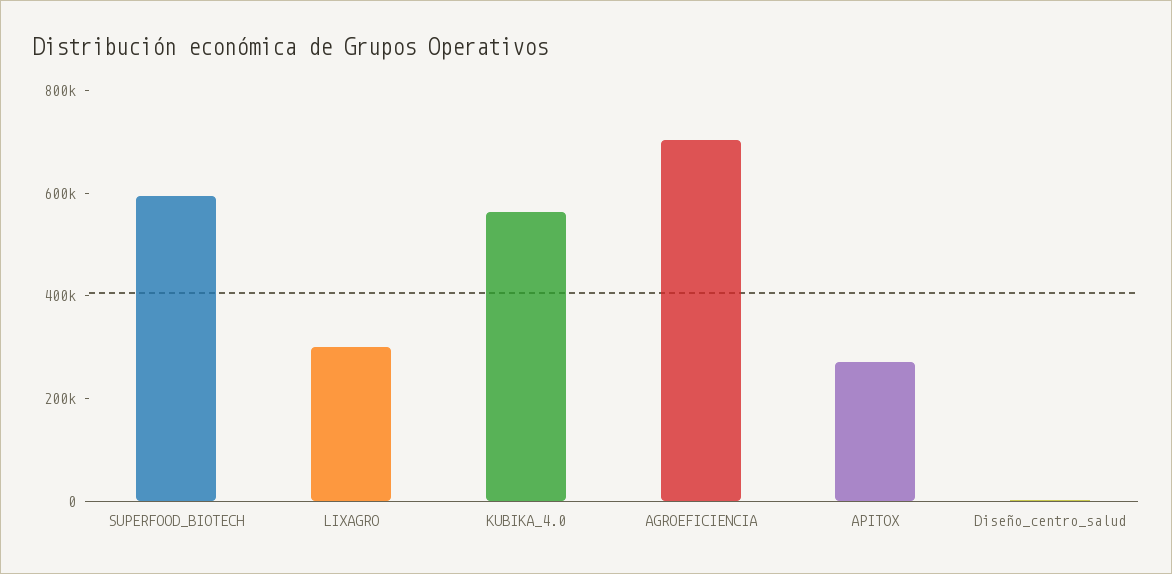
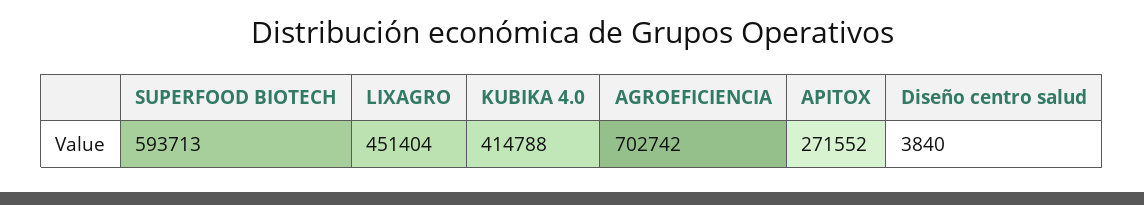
LIXAGRO: 300000 -> 451404
KUBIKA_4.0: 550000 -> 414788

